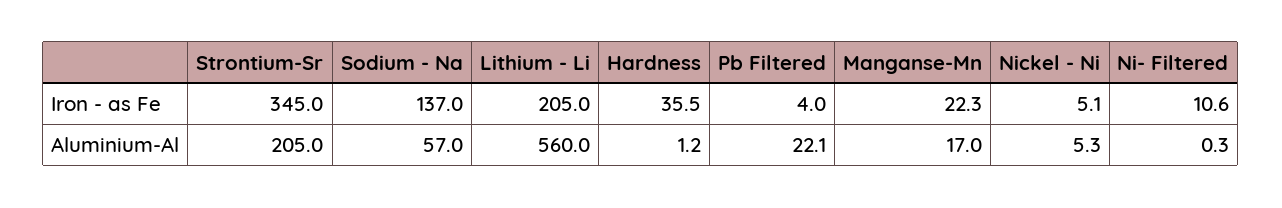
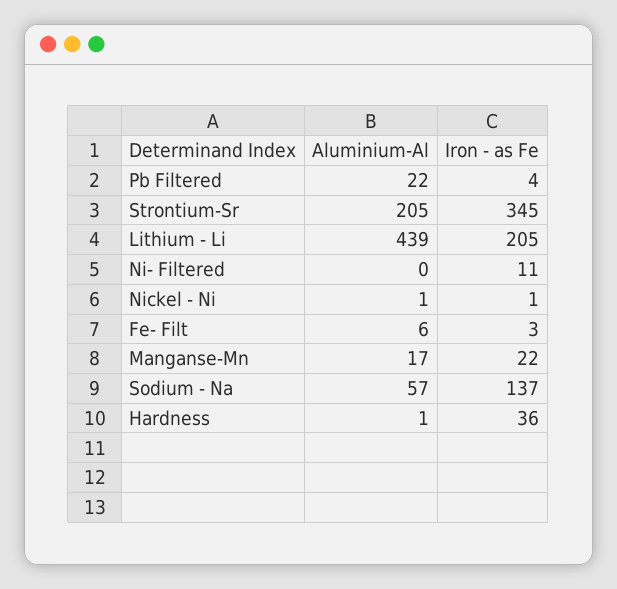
Nickel - Ni, Iron - as Fe: 5.1 -> 1
Lithium - Li, Aluminium-Al: 560 -> 439
Nickel - Ni, Aluminium-Al: 5.3 -> 1
Fe- Filt, Aluminium-Al: none -> 6
Fe- Filt, Iron - as Fe: none -> 3

